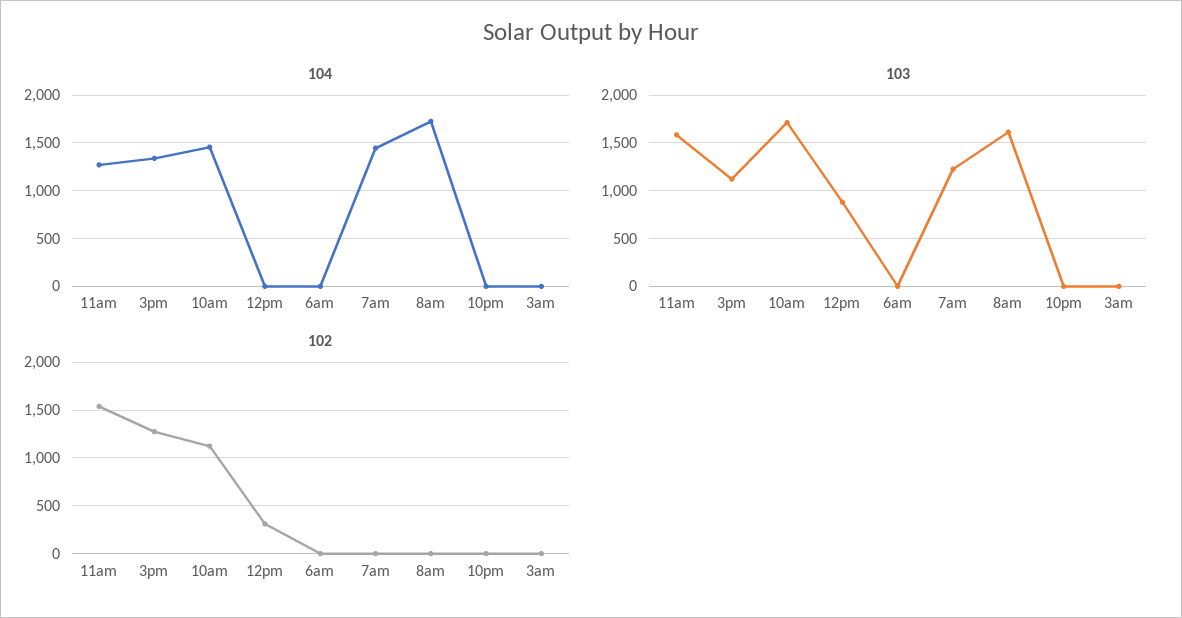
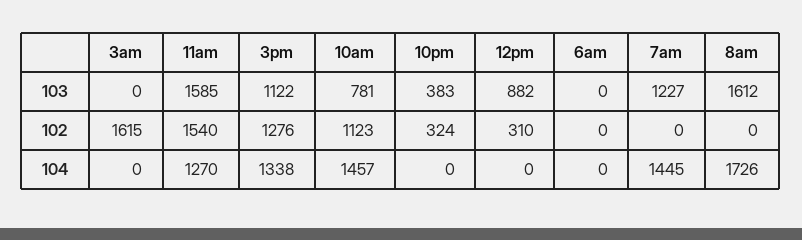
103, 10am: 1700 -> 781
103, 10pm: 0 -> 383
102, 10pm: 0 -> 324
102, 3am: 0 -> 1615

